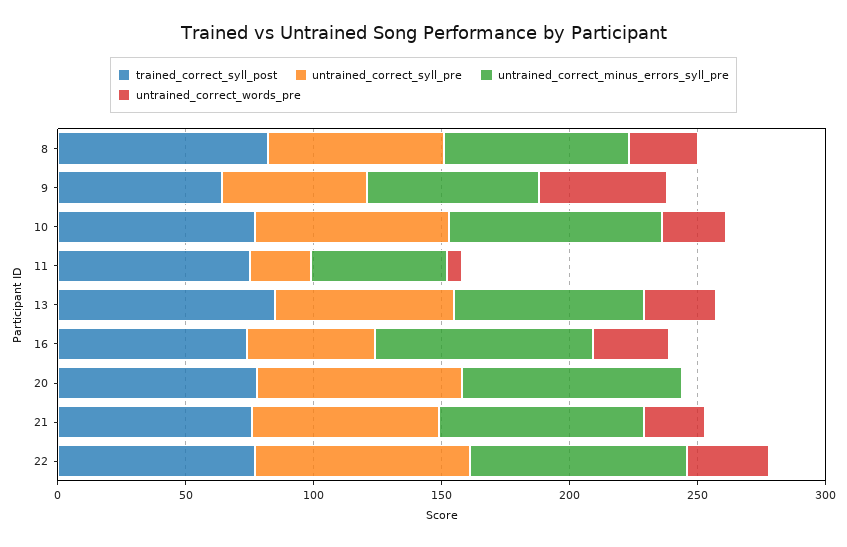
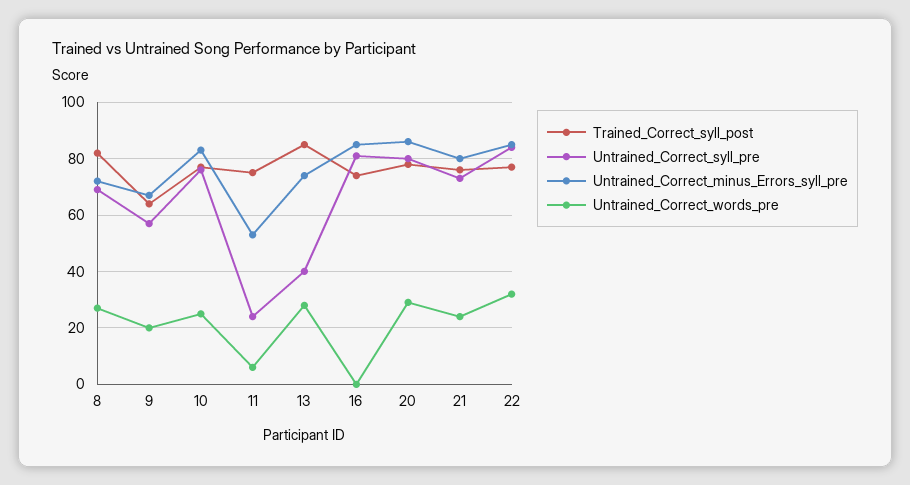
untrained_correct_words_pre, 9: 50 -> 20
untrained_correct_syll_pre, 13: 70 -> 40
untrained_correct_syll_pre, 16: 50 -> 80
untrained_correct_words_pre, 16: 30 -> 0
untrained_correct_words_pre, 20: 0 -> 30

